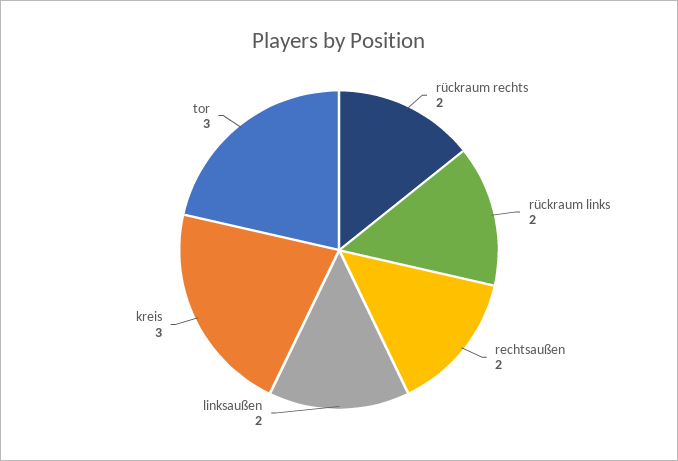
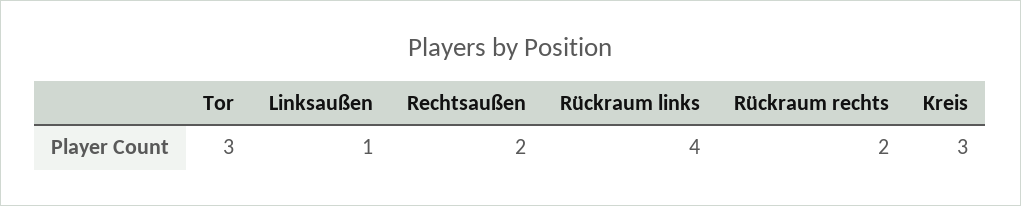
rückraum links: 2 -> 4
linksaußen: 2 -> 1

